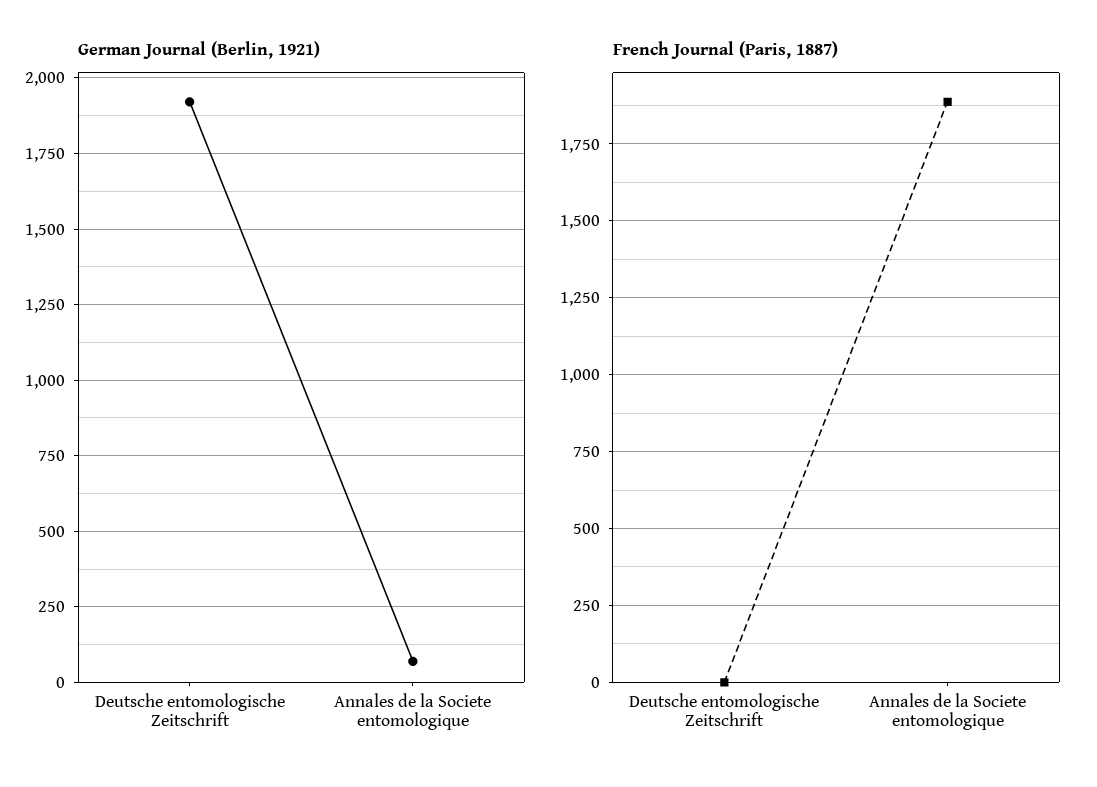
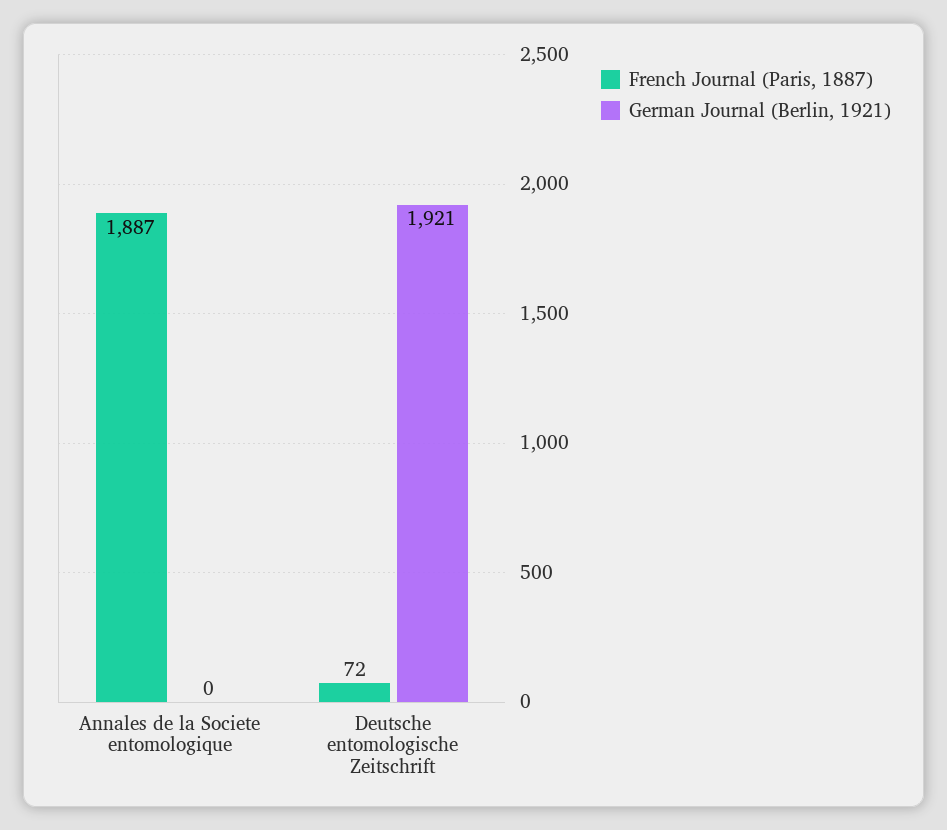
German Journal (Berlin, 1921), Annales de la Societe entomologique: 75 -> 0
French Journal (Paris, 1887), Deutsche entomologische Zeitschrift: 0 -> 72

